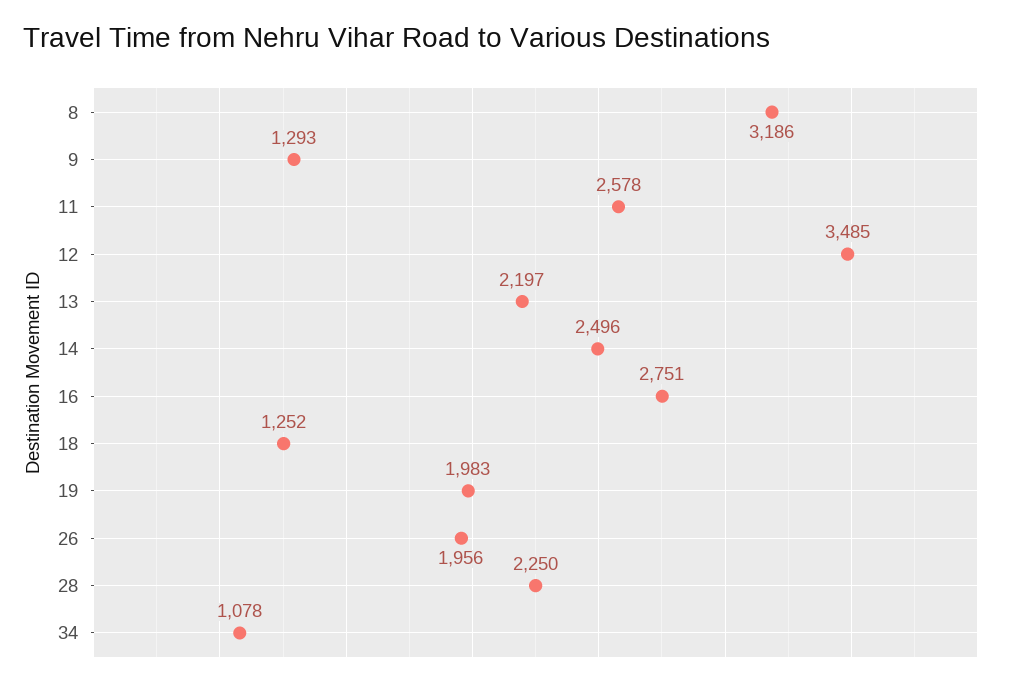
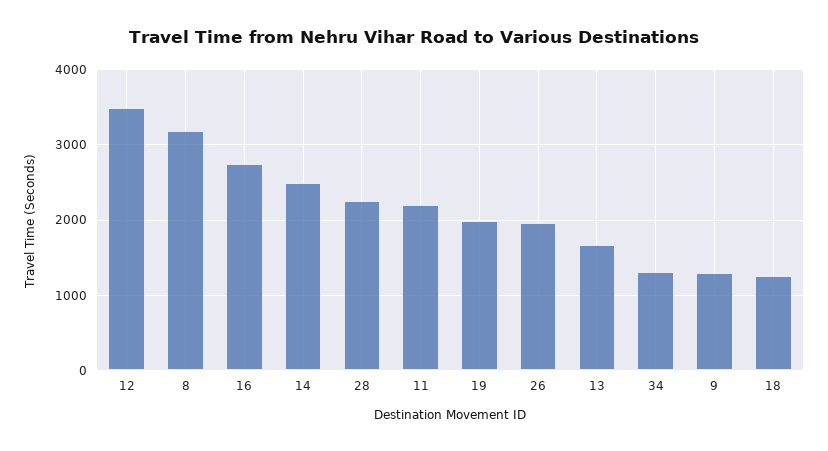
11: 2578 -> 2200
13: 2197 -> 1700
34: 1078 -> 1300

